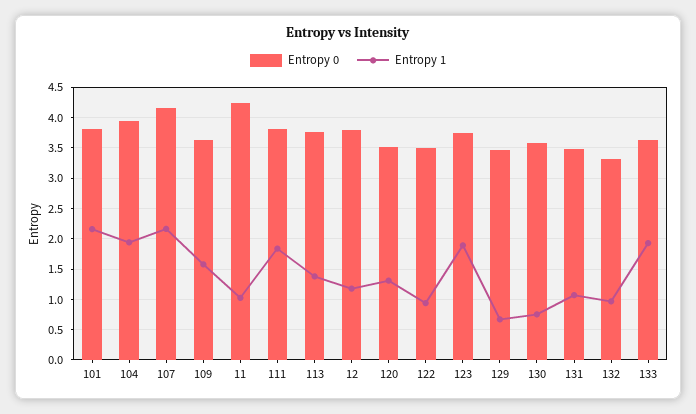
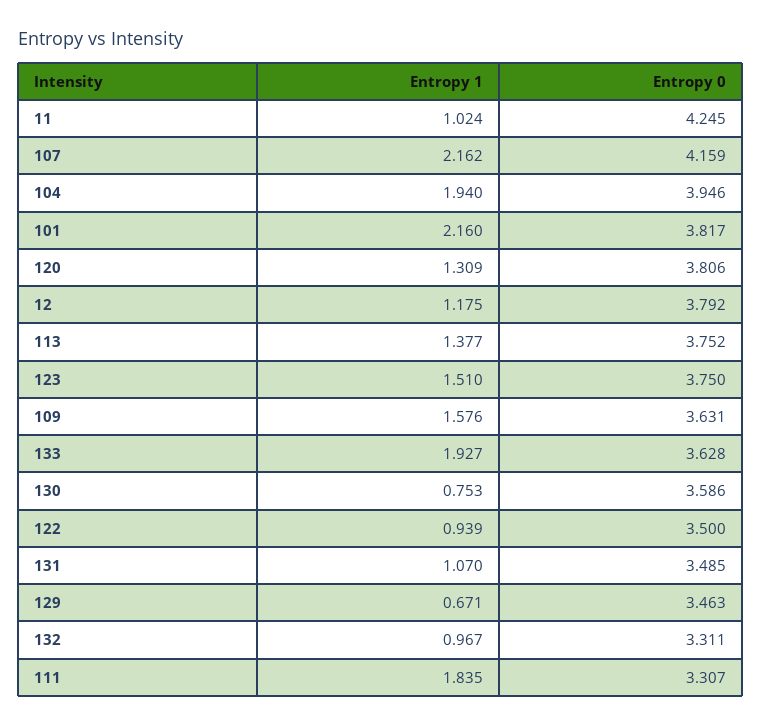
Entropy 0, 111: 3.8 -> 3.307
Entropy 0, 120: 3.5 -> 3.806
Entropy 1, 123: 1.9 -> 1.51

